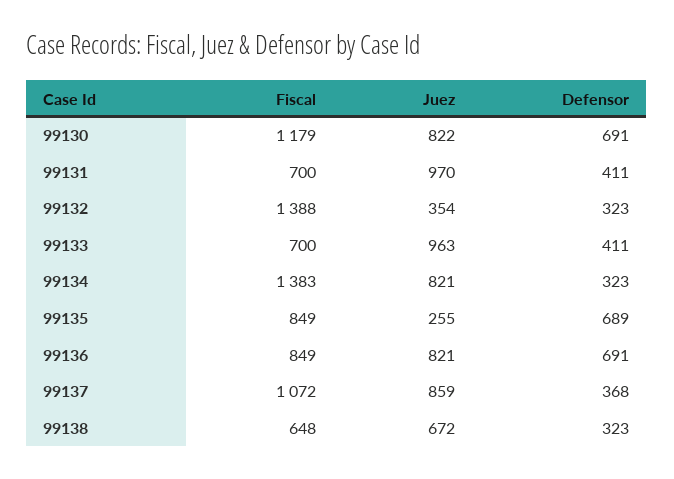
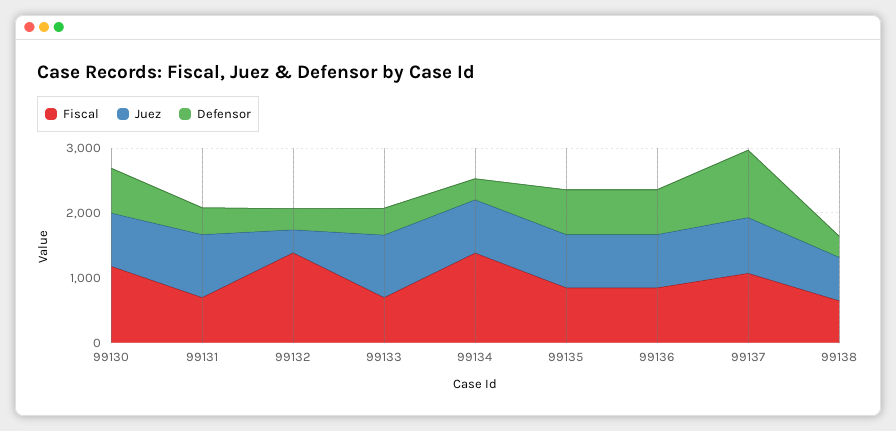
Juez, 99135: 255 -> 800
Defensor, 99137: 368 -> 1000

